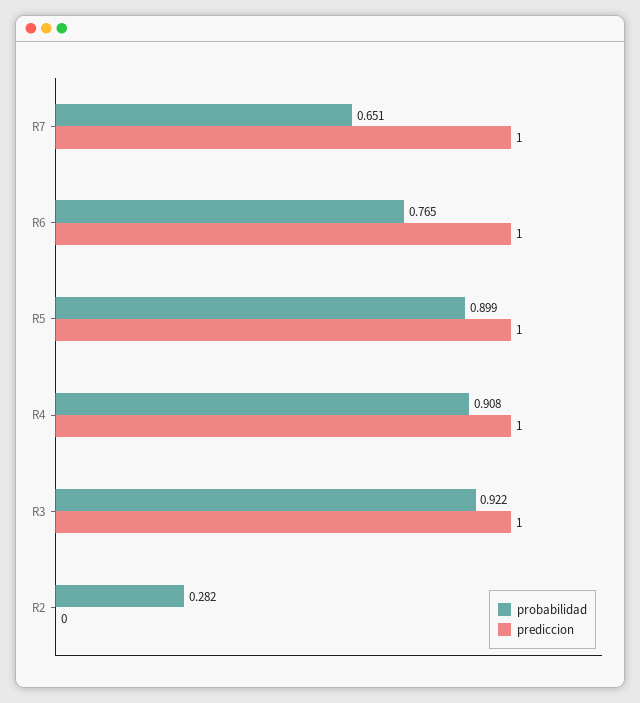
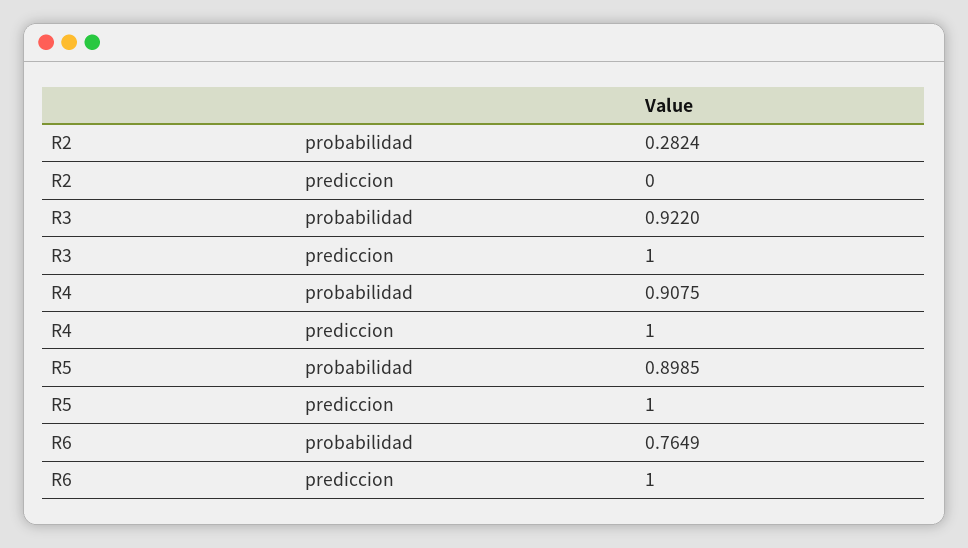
probabilidad, R7: 0.651 -> none
prediccion, R7: 1 -> none

